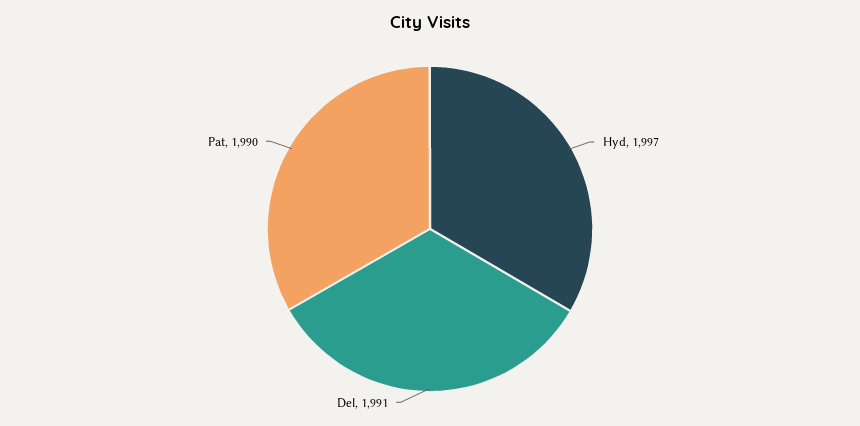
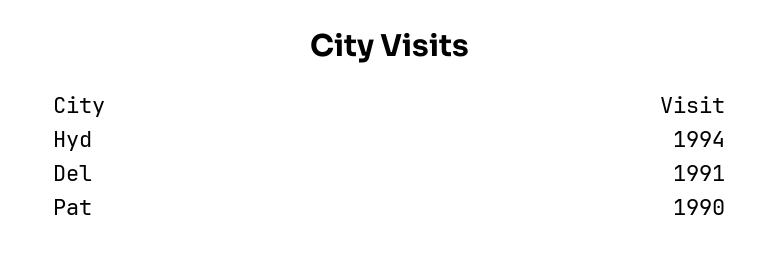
Hyd: 1997 -> 1994

